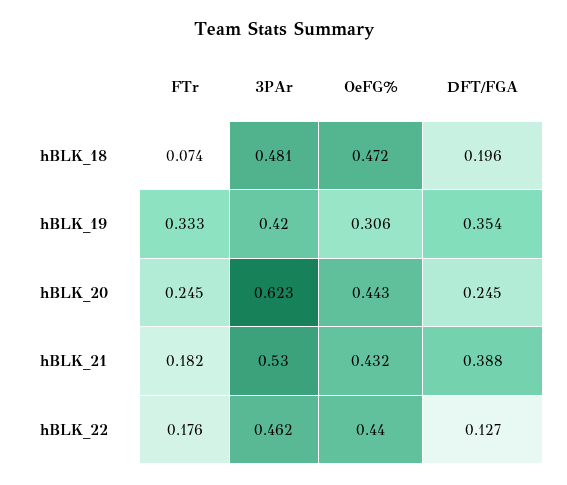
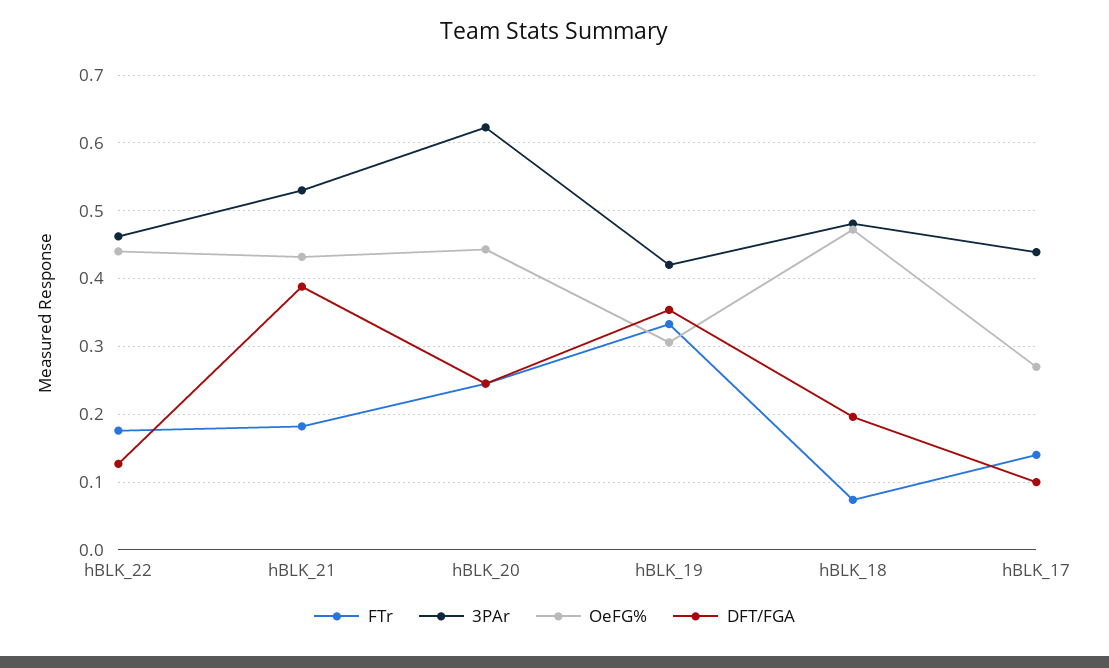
FTr, hBLK_17: none -> 0.14
3PAr, hBLK_17: none -> 0.44
OeFG%, hBLK_17: none -> 0.27
DFT/FGA, hBLK_17: none -> 0.1

